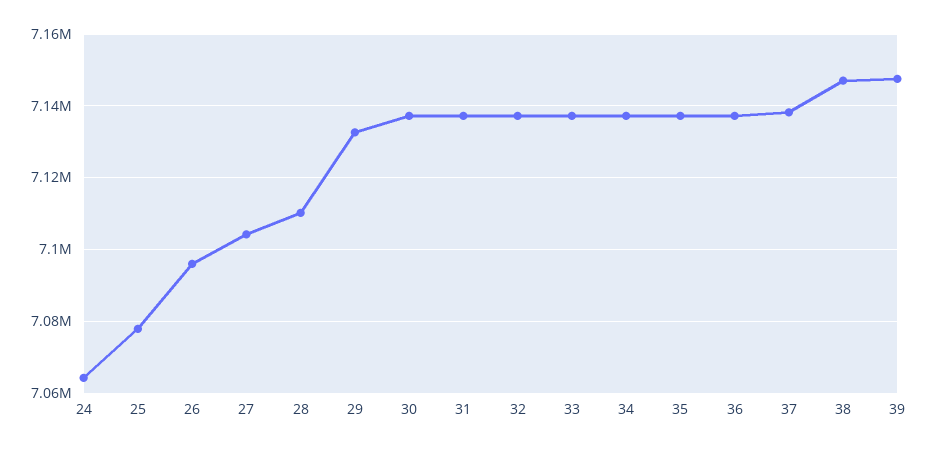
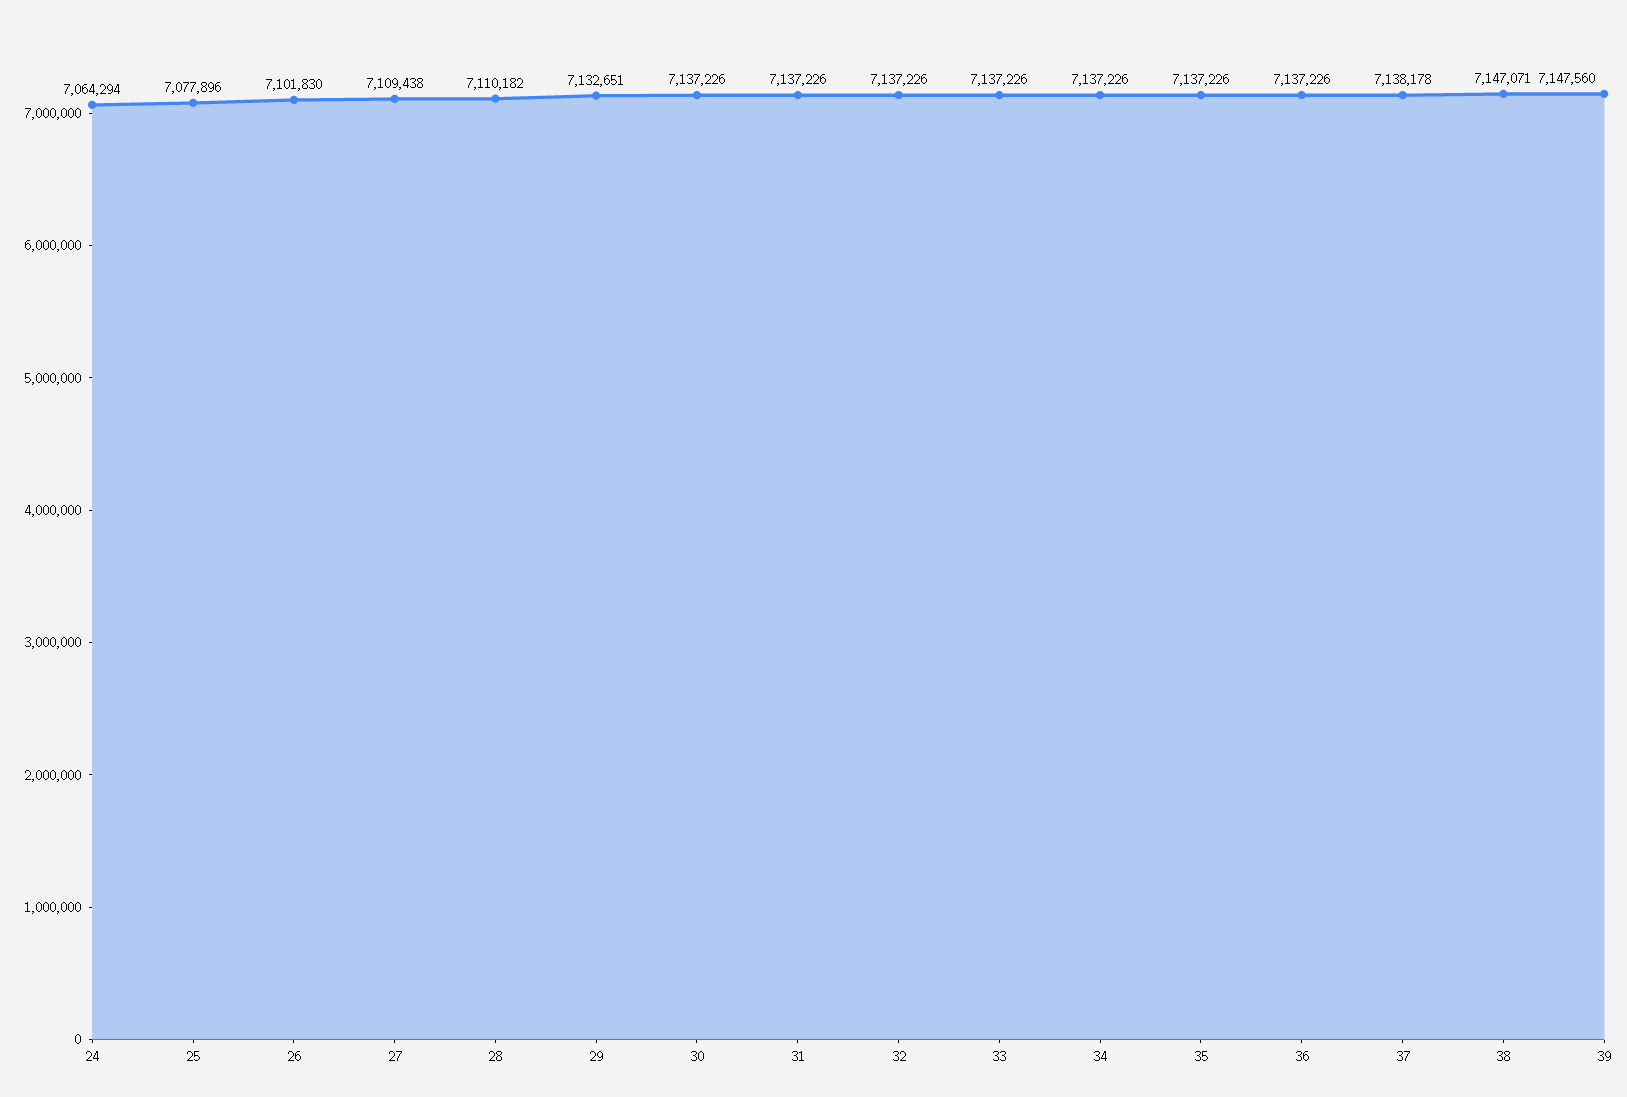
26: 7096000 -> 7101830
27: 7104000 -> 7109438

